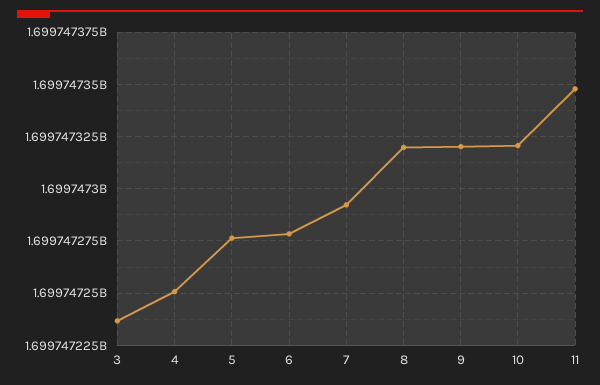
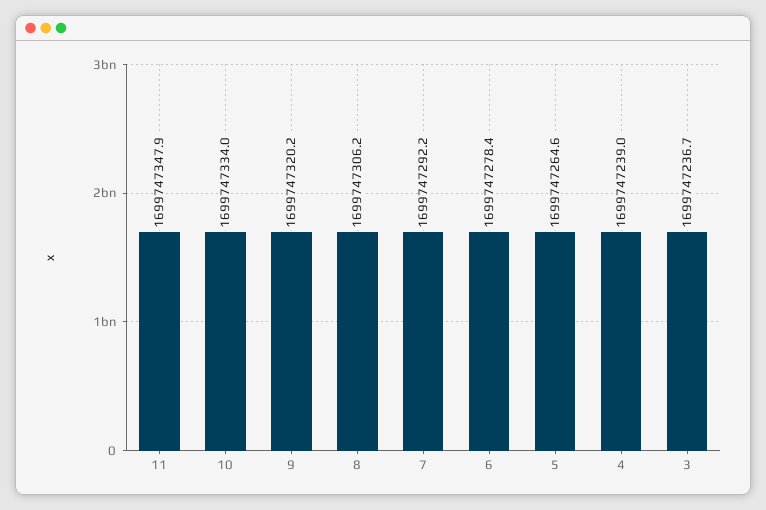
4: 1699747250 -> 1699747239
5: 1699747275 -> 1699747264.6
8: 1699747320 -> 1699747306.2
10: 1699747320 -> 1699747334

